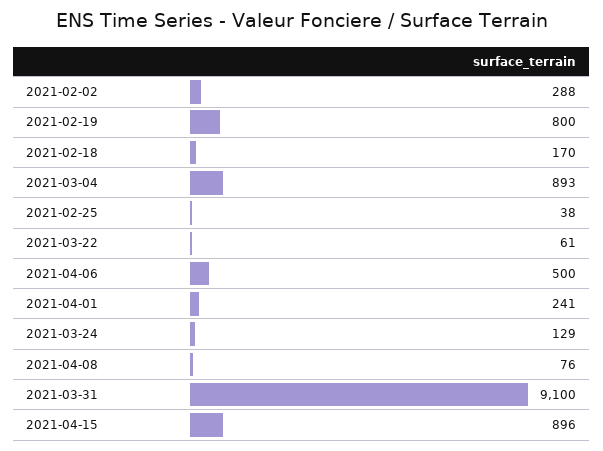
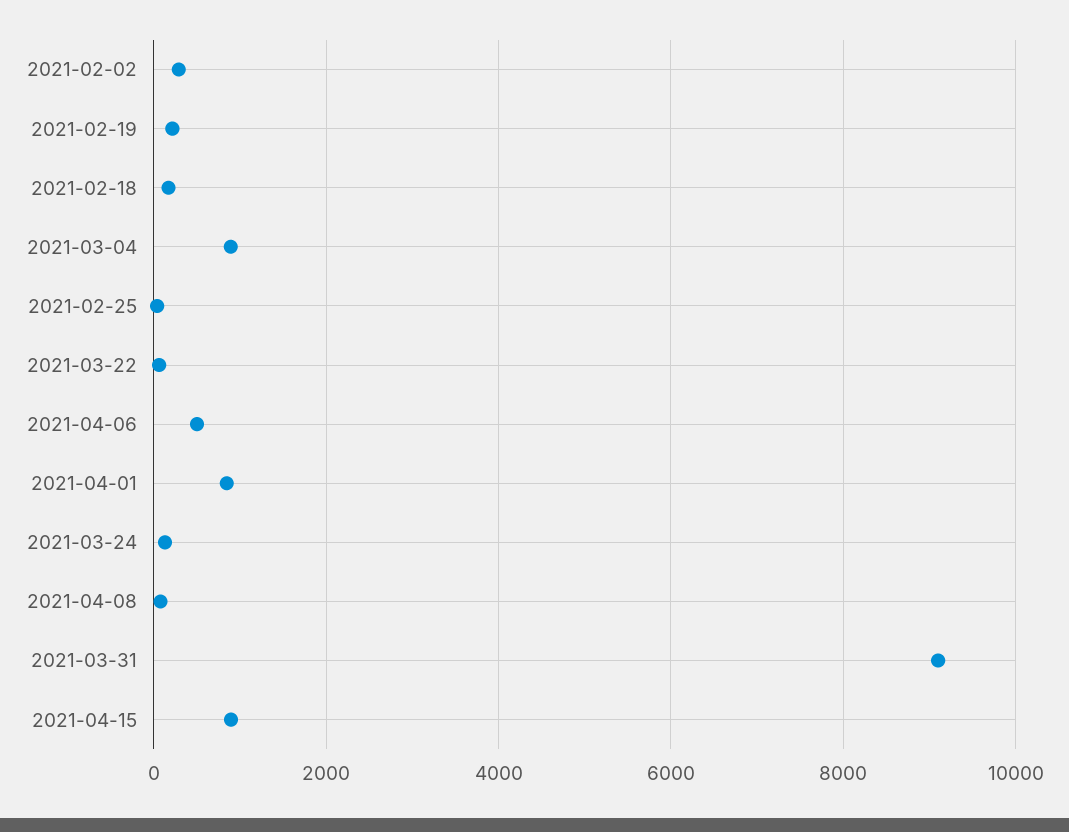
2021-02-19: 800 -> 200
2021-04-01: 241 -> 800

